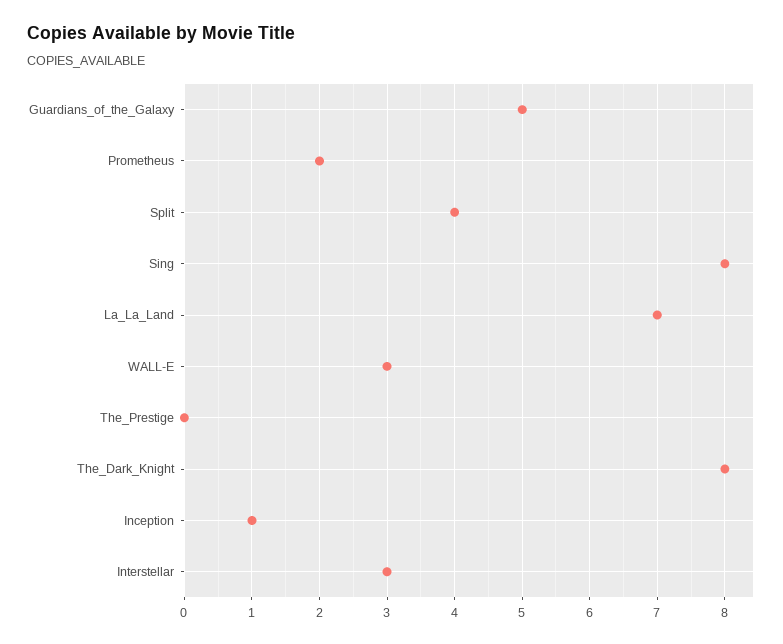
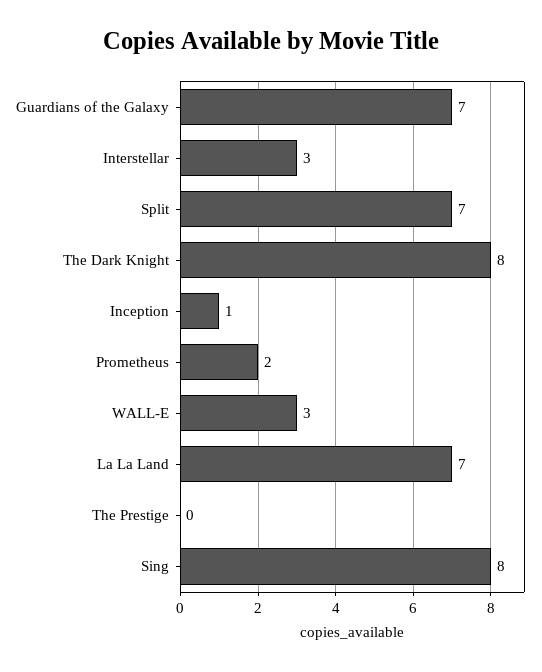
Guardians_of_the_Galaxy: 5 -> 7
Split: 4 -> 7

